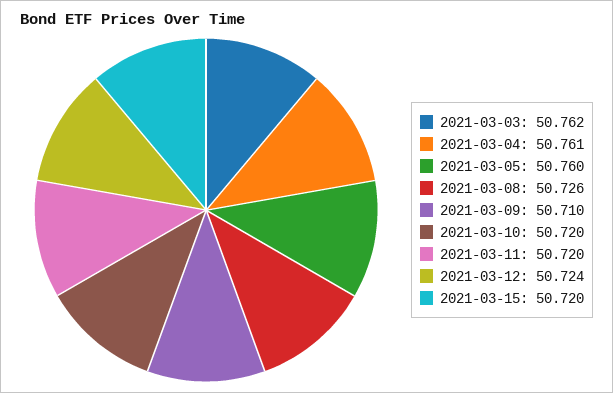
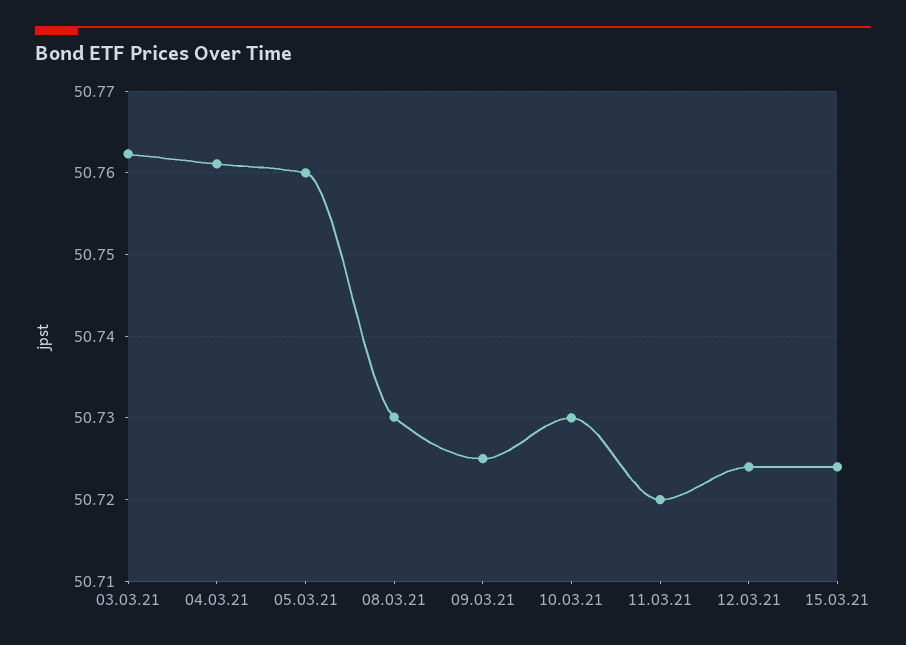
2021-03-08: 50.726 -> 50.73
2021-03-09: 50.71 -> 50.725
2021-03-10: 50.72 -> 50.73
2021-03-15: 50.72 -> 50.724

